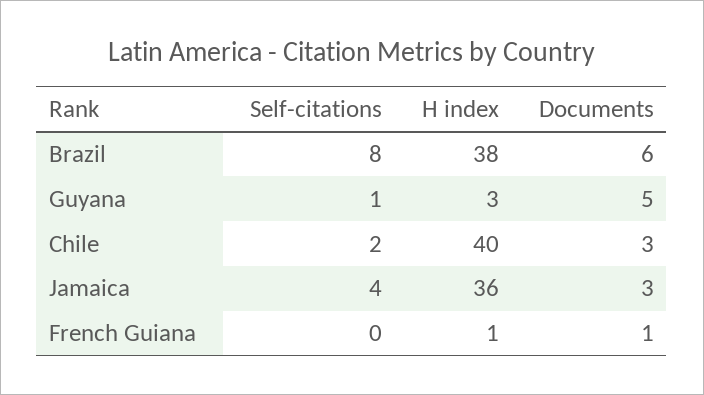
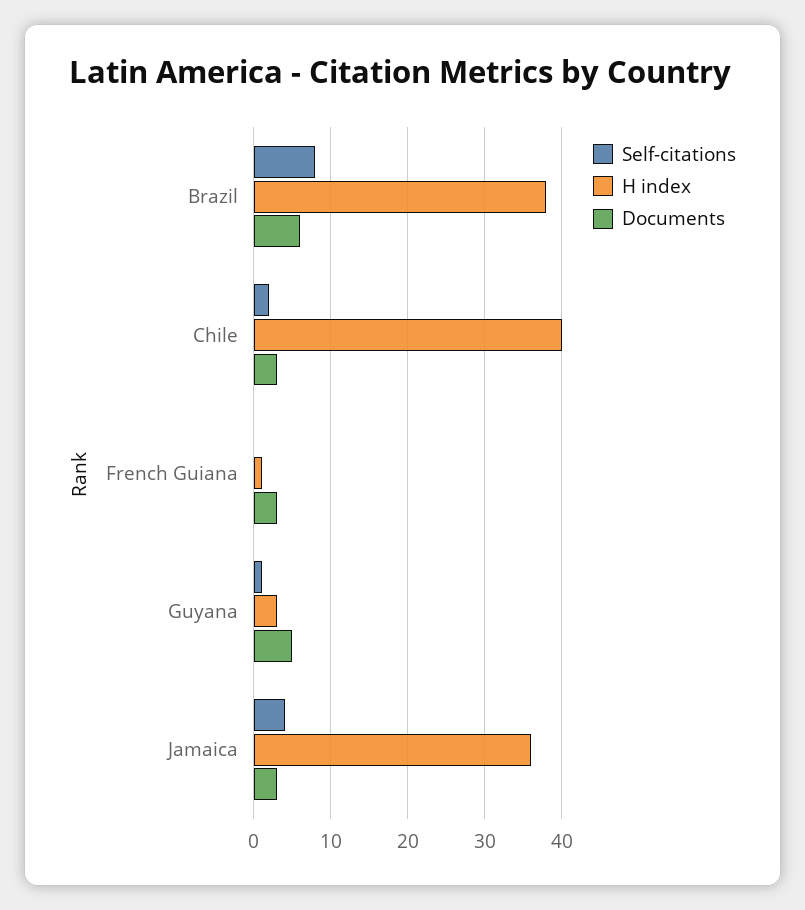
Documents, French Guiana: 1 -> 3

